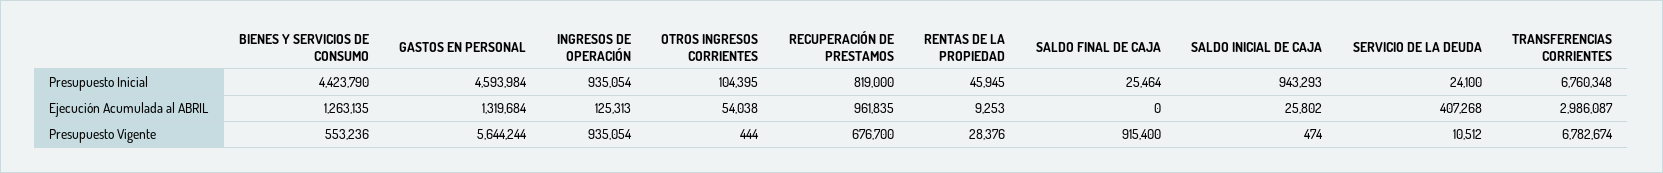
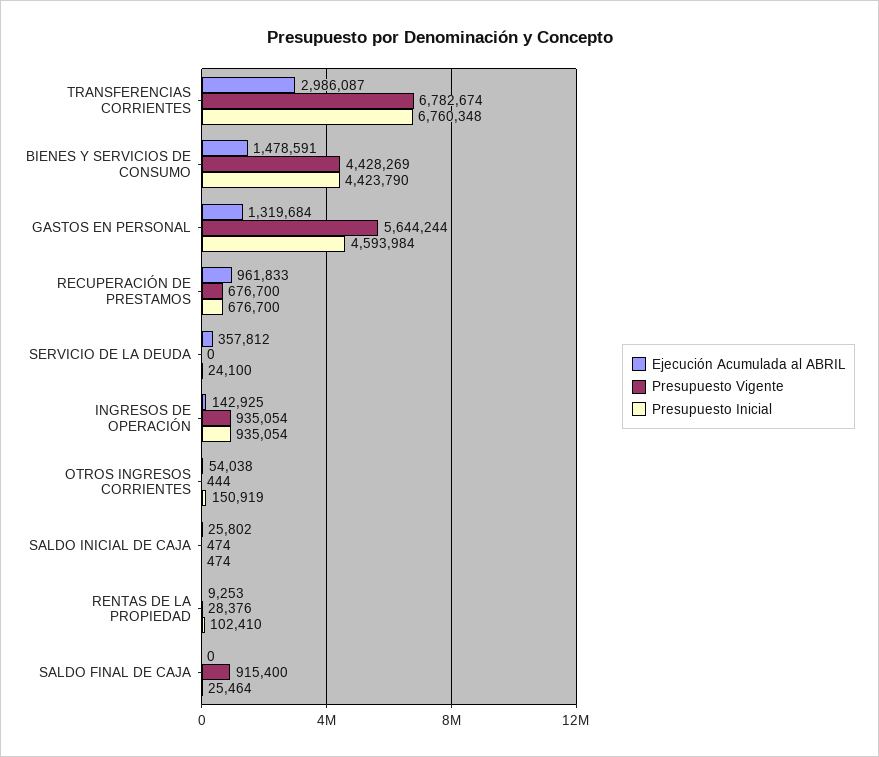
Presupuesto Inicial, OTROS INGRESOS CORRIENTES: 104395 -> 150919
Presupuesto Inicial, RECUPERACIÓN DE PRESTAMOS: 819000 -> 676700
Presupuesto Inicial, RENTAS DE LA PROPIEDAD: 45945 -> 102410
Presupuesto Inicial, SALDO INICIAL DE CAJA: 943293 -> 474
Ejecución Acumulada al ABRIL, BIENES Y SERVICIOS DE CONSUMO: 1263135 -> 1478591
Ejecución Acumulada al ABRIL, INGRESOS DE OPERACIÓN: 125313 -> 142925
Ejecución Acumulada al ABRIL, RECUPERACIÓN DE PRESTAMOS: 961835 -> 961833
Ejecución Acumulada al ABRIL, SERVICIO DE LA DEUDA: 407268 -> 357812
Presupuesto Vigente, BIENES Y SERVICIOS DE CONSUMO: 553236 -> 4428269
Presupuesto Vigente, SERVICIO DE LA DEUDA: 10512 -> 0

